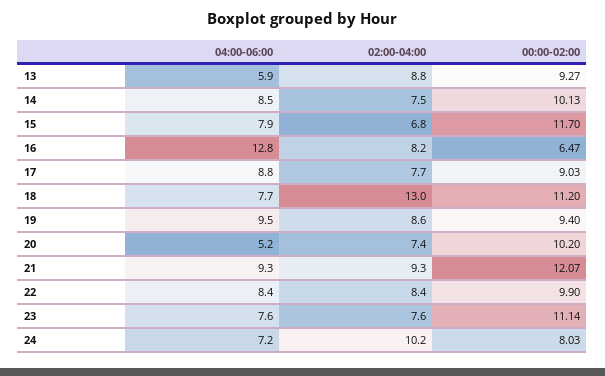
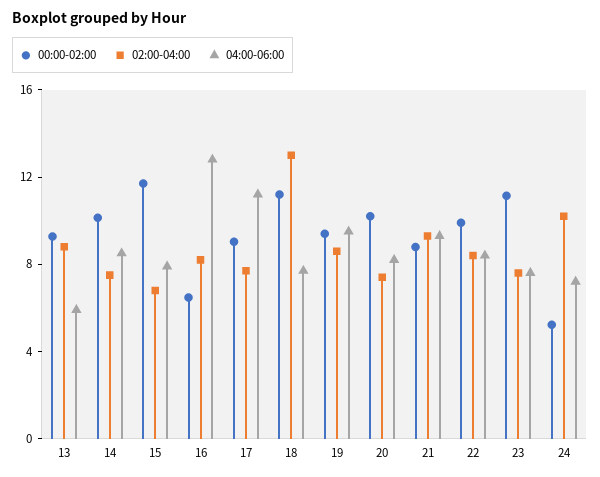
04:00-06:00, 17: 8.8 -> 11
04:00-06:00, 20: 5.2 -> 8
00:00-02:00, 21: 12.07 -> 9
00:00-02:00, 24: 8.03 -> 5

